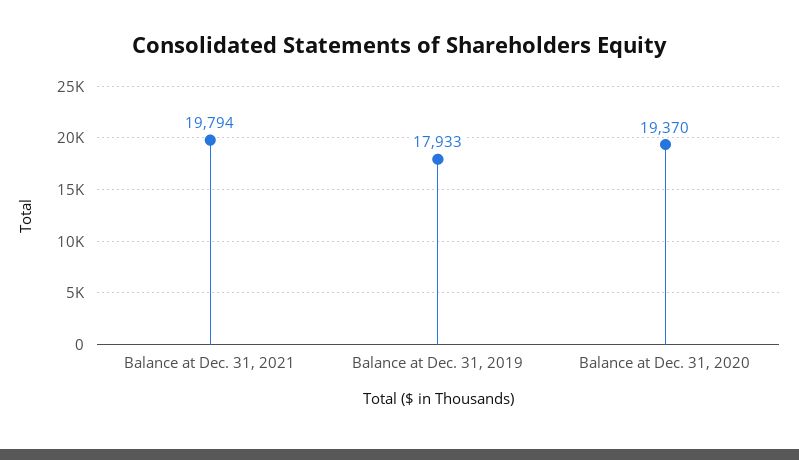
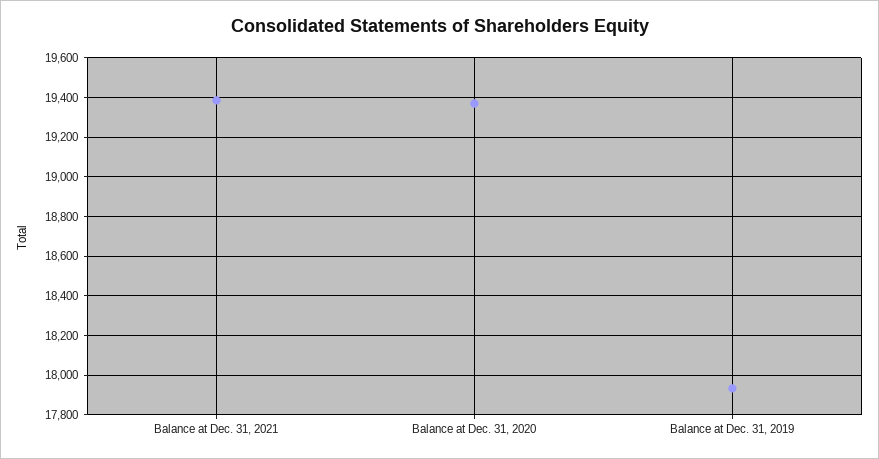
Balance at Dec. 31, 2021: 19794 -> 19400

